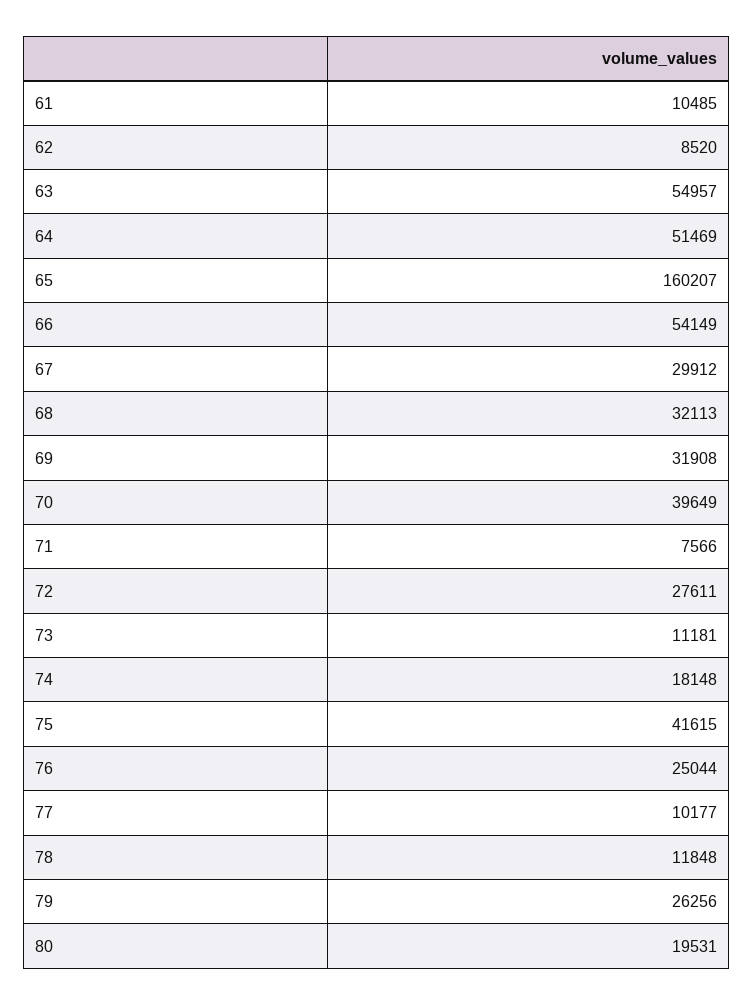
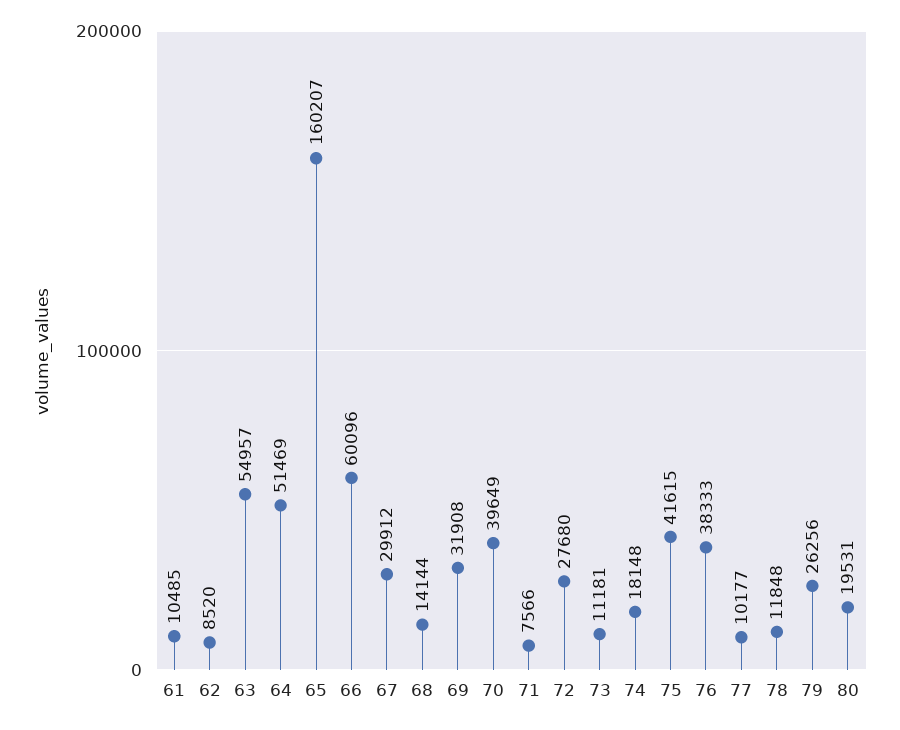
66: 54149 -> 60096
68: 32113 -> 14144
72: 27611 -> 27680
76: 25044 -> 38333

